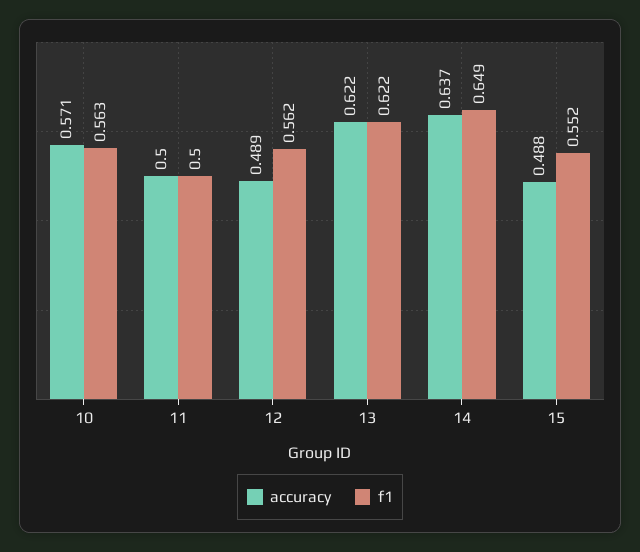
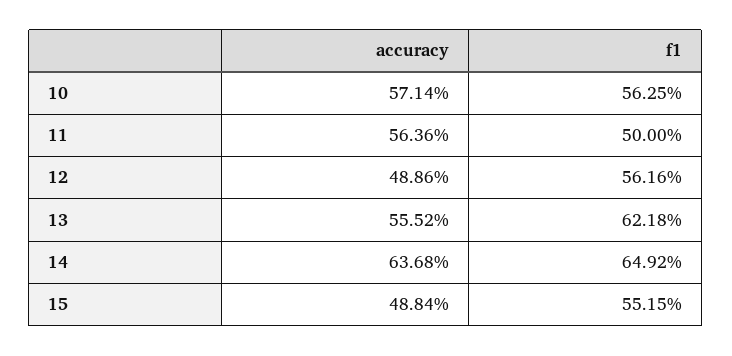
accuracy, 11: 0.5 -> 0.5636
accuracy, 13: 0.622 -> 0.5552

